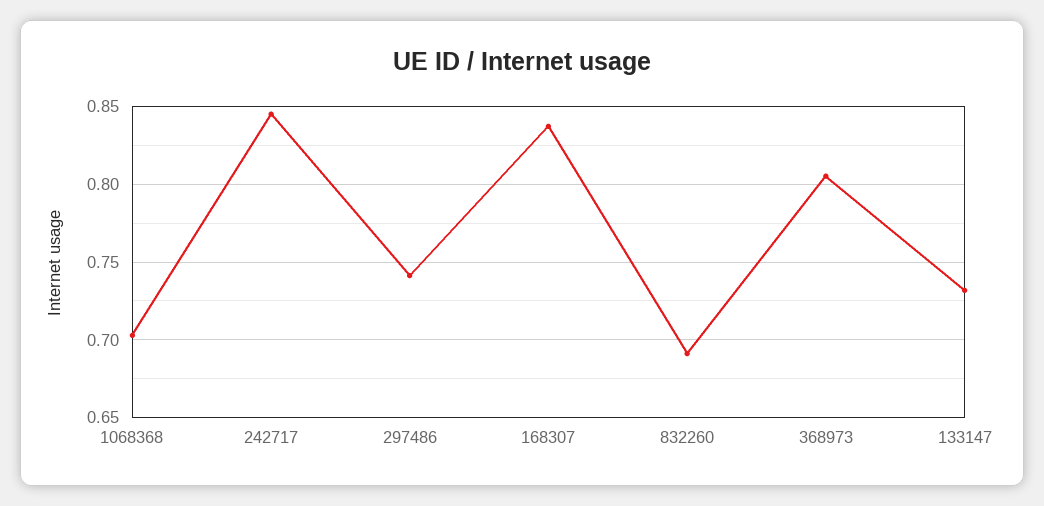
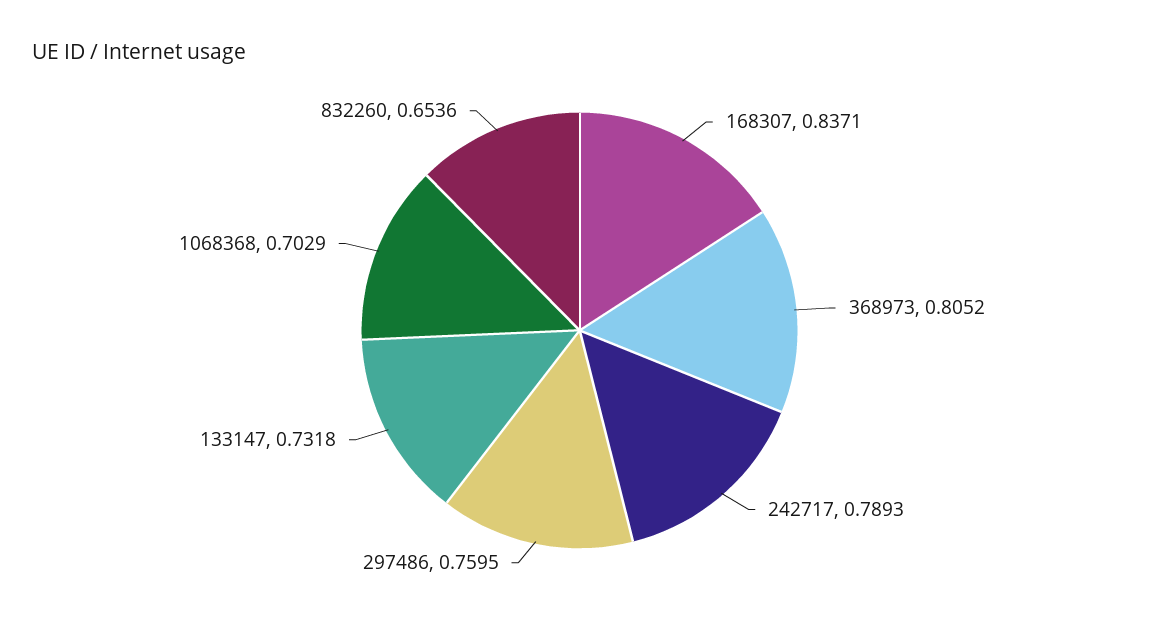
242717: 0.845 -> 0.7893
297486: 0.74 -> 0.7595
832260: 0.69 -> 0.6536

